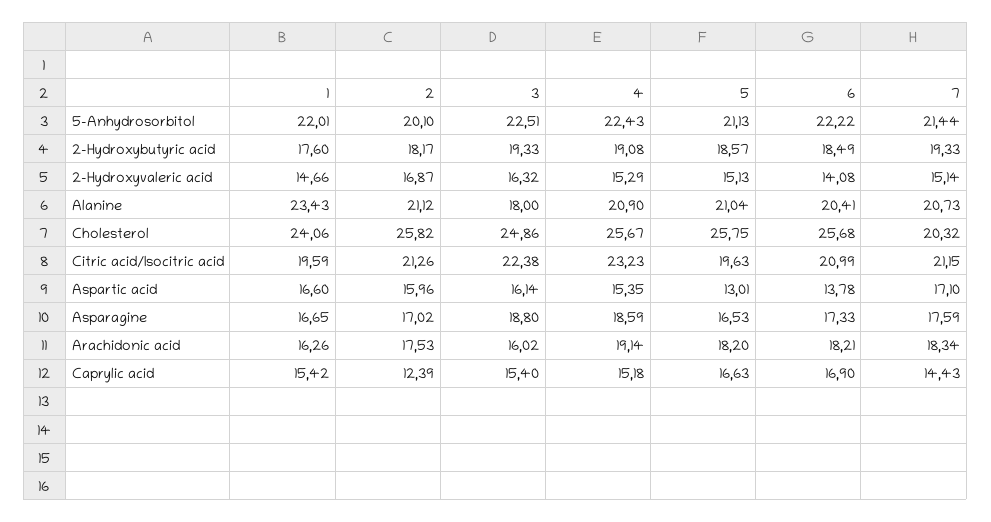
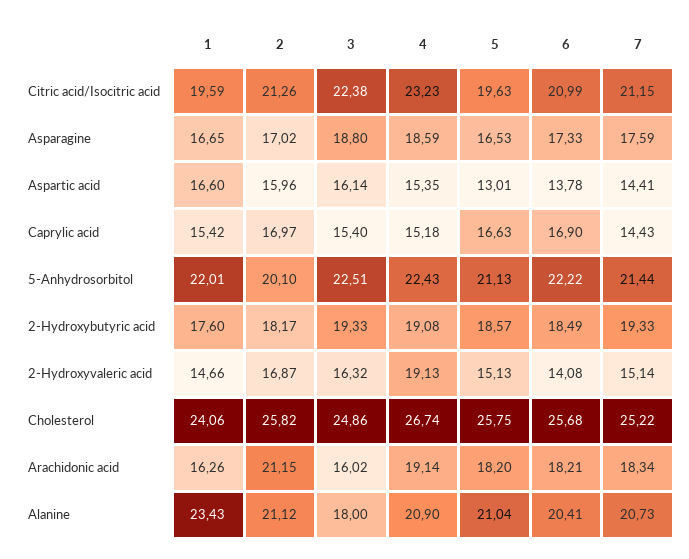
4, 2-Hydroxyvaleric acid: 15.29 -> 19.13
4, Cholesterol: 25.67 -> 26.74
7, Cholesterol: 20.32 -> 25.22
7, Aspartic acid: 17.1 -> 14.41
2, Arachidonic acid: 17.53 -> 21.15
2, Caprylic acid: 12.39 -> 16.97

